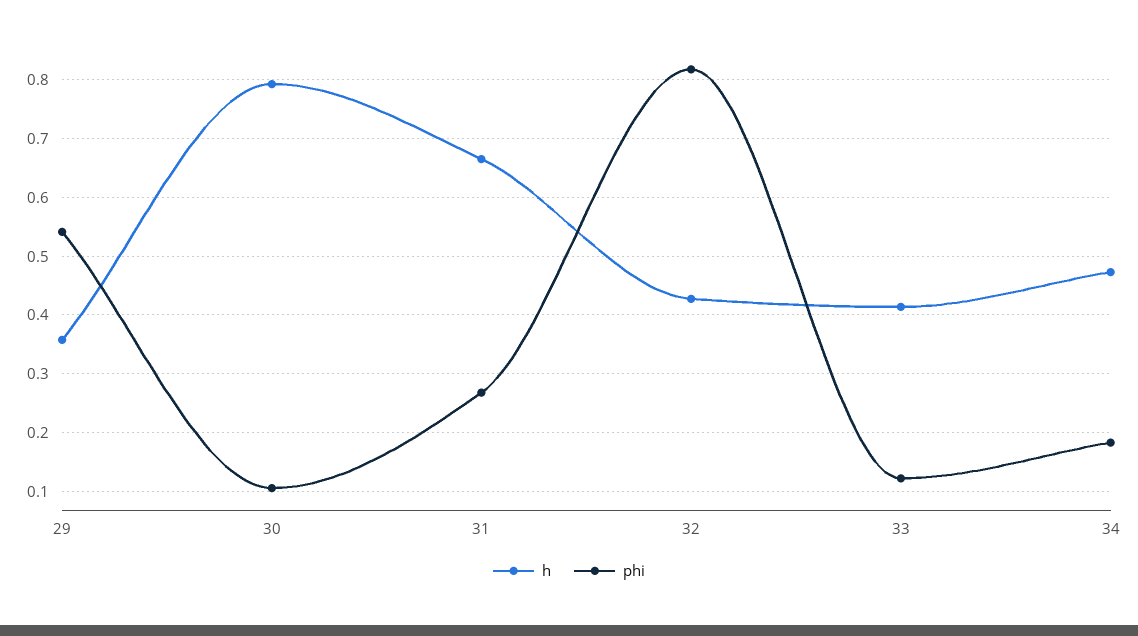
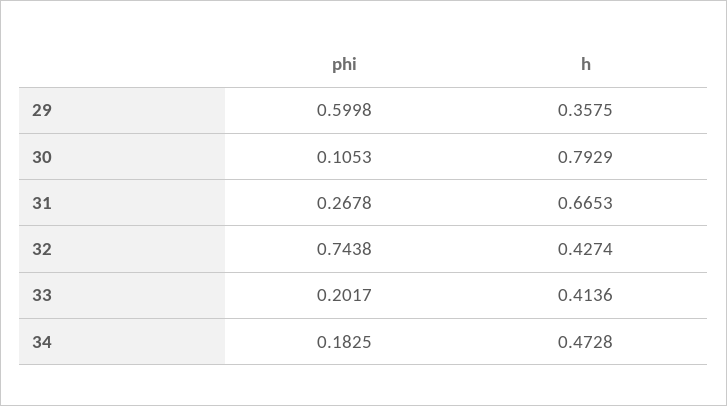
phi, 29: 0.54 -> 0.5998
phi, 32: 0.82 -> 0.7438
phi, 33: 0.12 -> 0.2017

